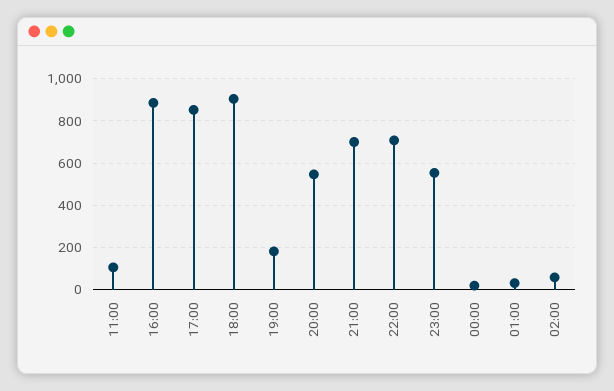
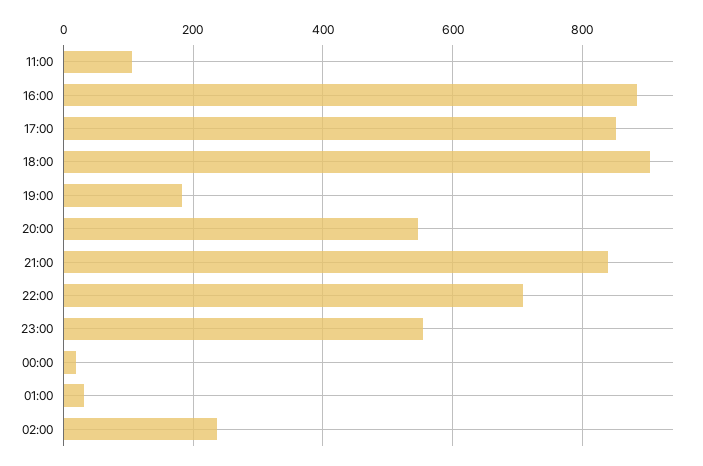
21:00: 700 -> 840
02:00: 50 -> 240

